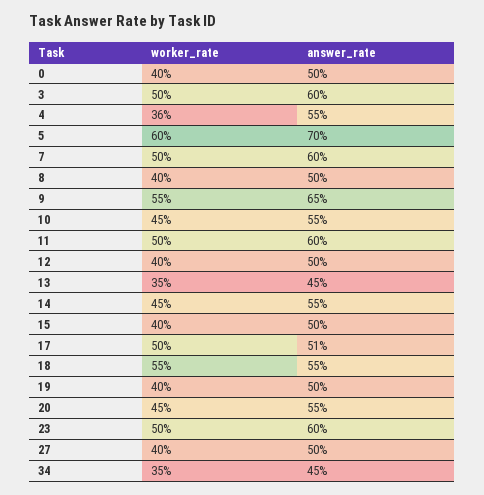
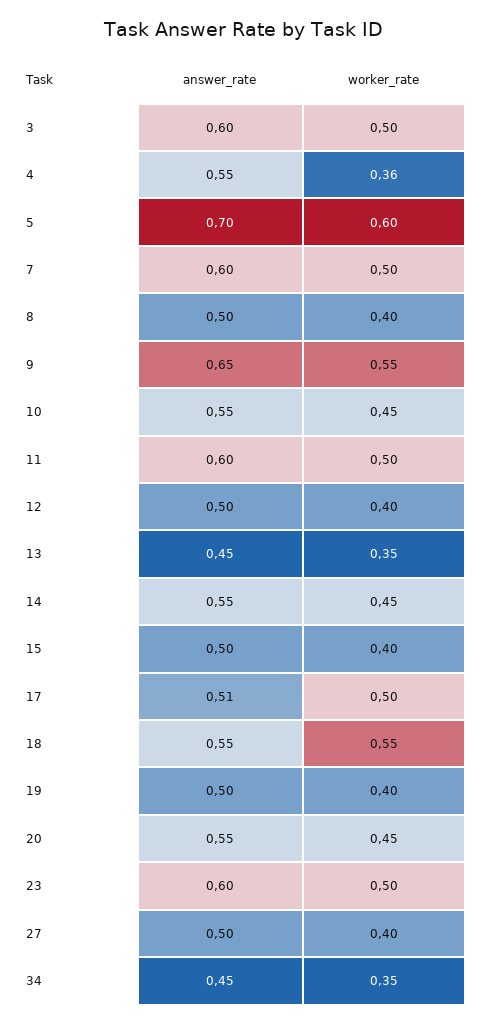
worker_rate, 0: 0.4 -> none
answer_rate, 0: 0.5 -> none

